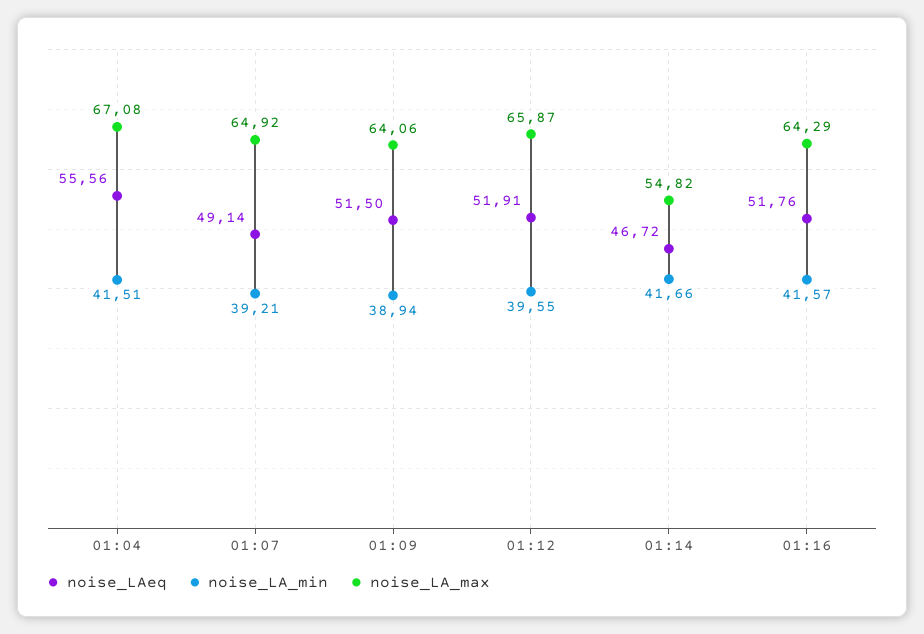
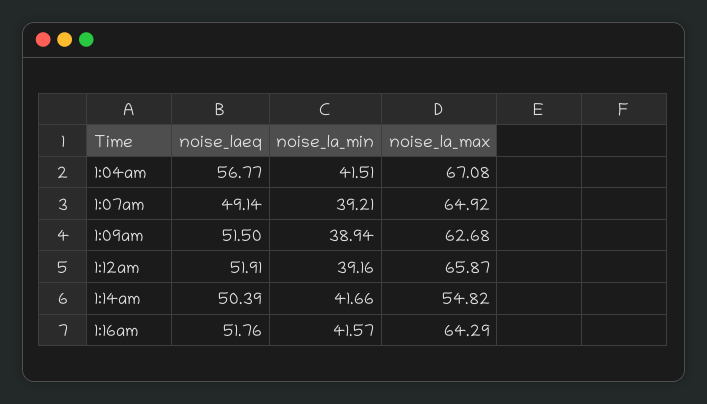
noise_LAeq, 01:04: 55.56 -> 56.77
noise_LA_max, 01:09: 64.06 -> 62.68
noise_LA_min, 01:12: 39.55 -> 39.16
noise_LAeq, 01:14: 46.72 -> 50.39

